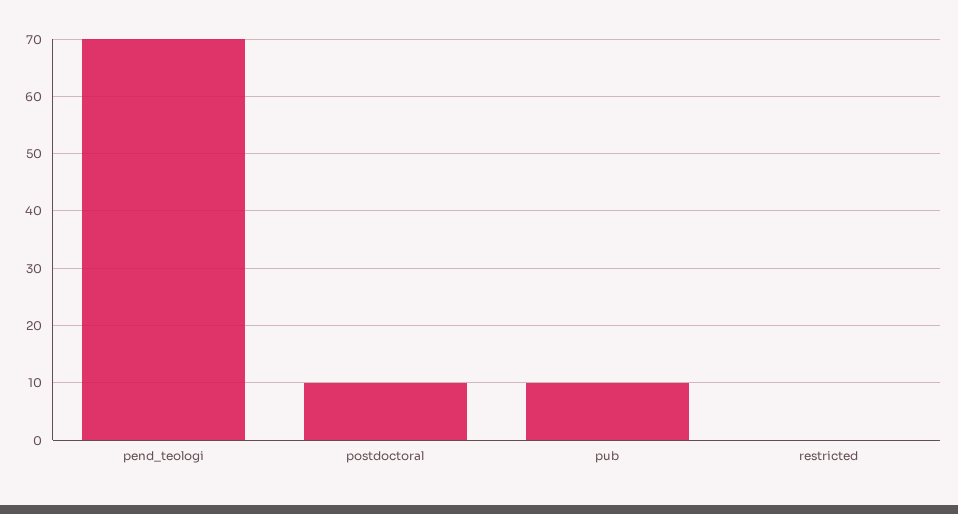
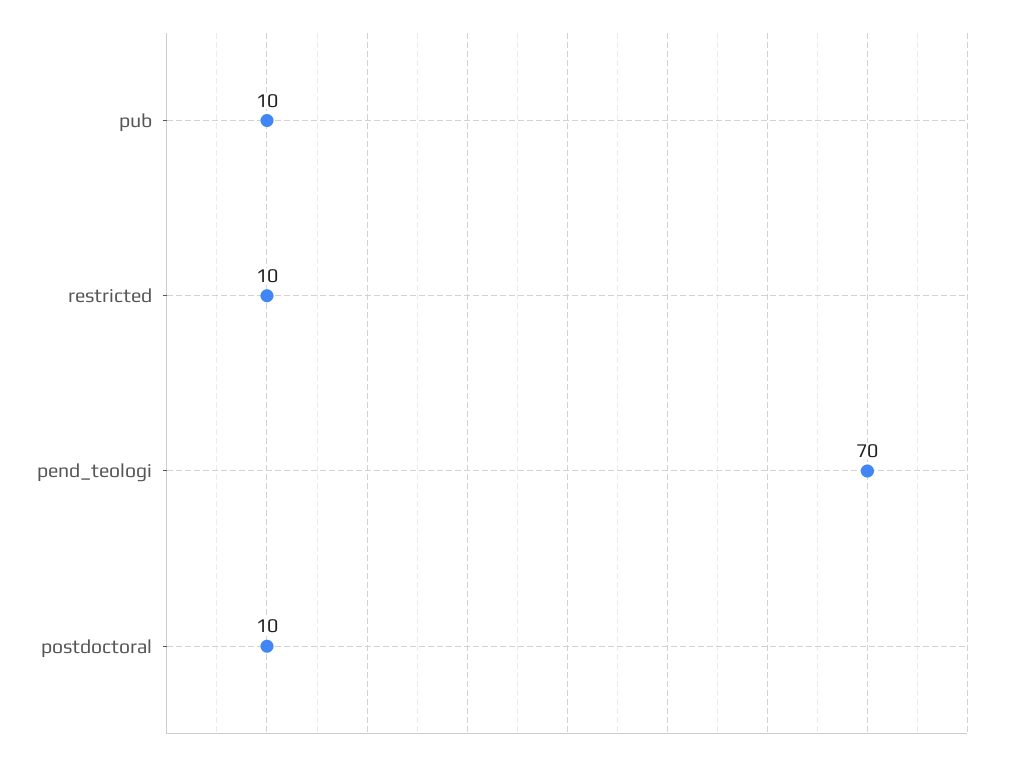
restricted: 0 -> 10

